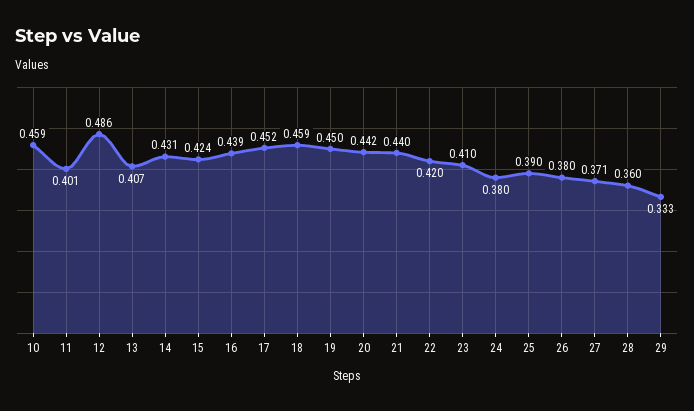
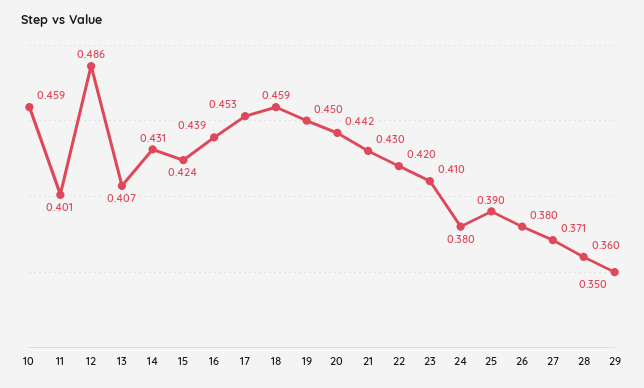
17: 0.452 -> 0.453
21: 0.44 -> 0.43
29: 0.333 -> 0.35

